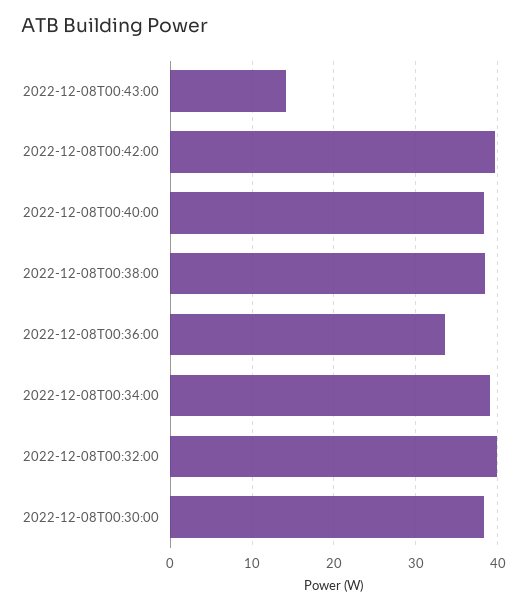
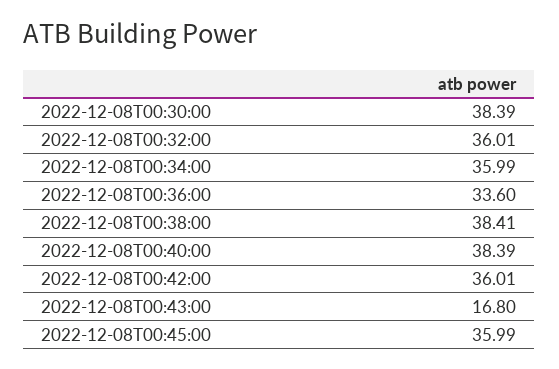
2022-12-08T00:43:00: 14 -> 16.8
2022-12-08T00:42:00: 40 -> 36.01
2022-12-08T00:34:00: 39 -> 35.99
2022-12-08T00:32:00: 40 -> 36.01
2022-12-08T00:45:00: none -> 35.99

